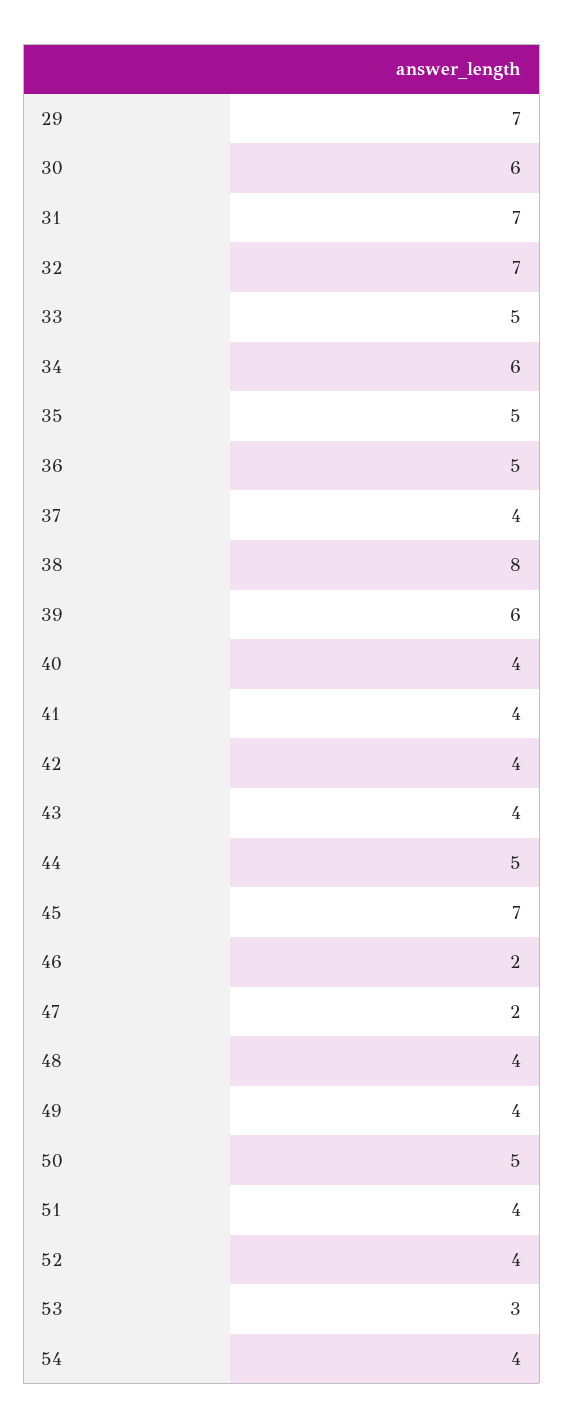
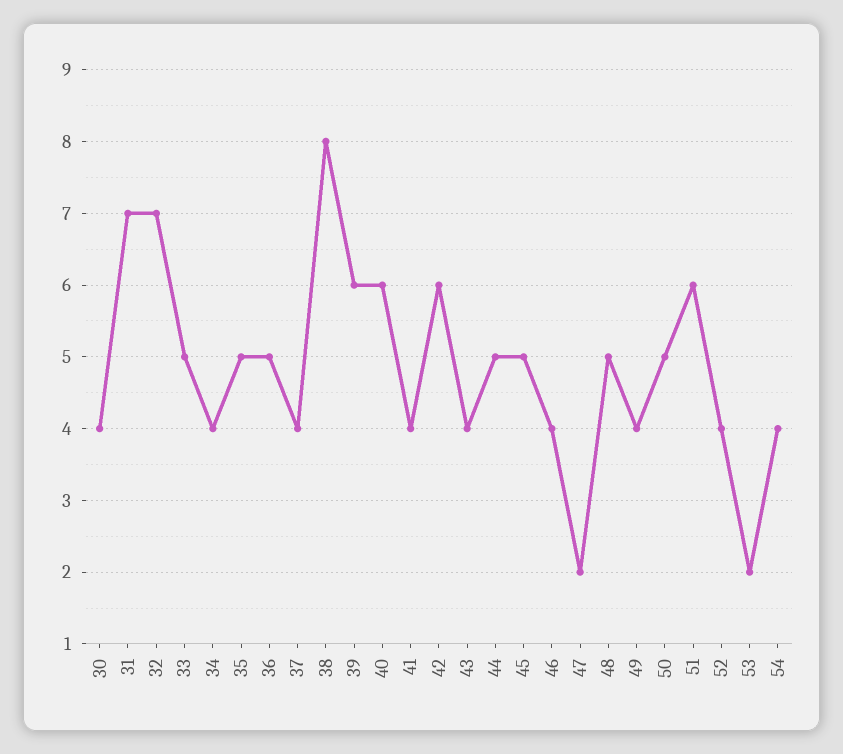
29: 7 -> none
30: 6 -> 4
34: 6 -> 4
40: 4 -> 6
42: 4 -> 6
45: 7 -> 5
46: 2 -> 4
48: 4 -> 5
51: 4 -> 6
53: 3 -> 2

